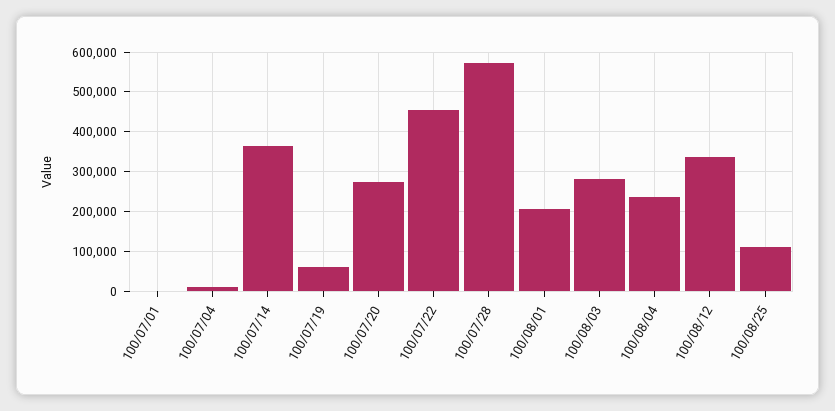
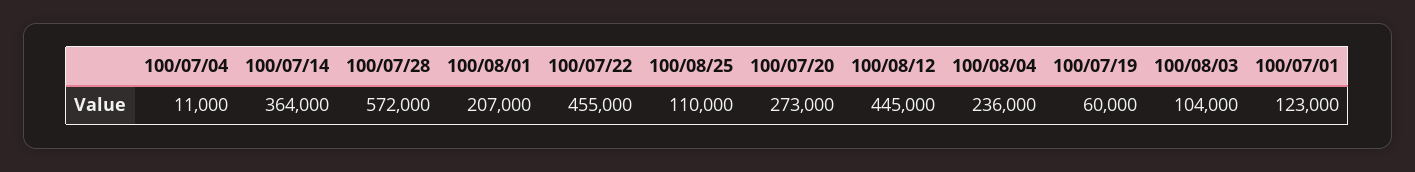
100/07/01: 0 -> 123000
100/08/03: 280000 -> 104000
100/08/12: 340000 -> 445000

